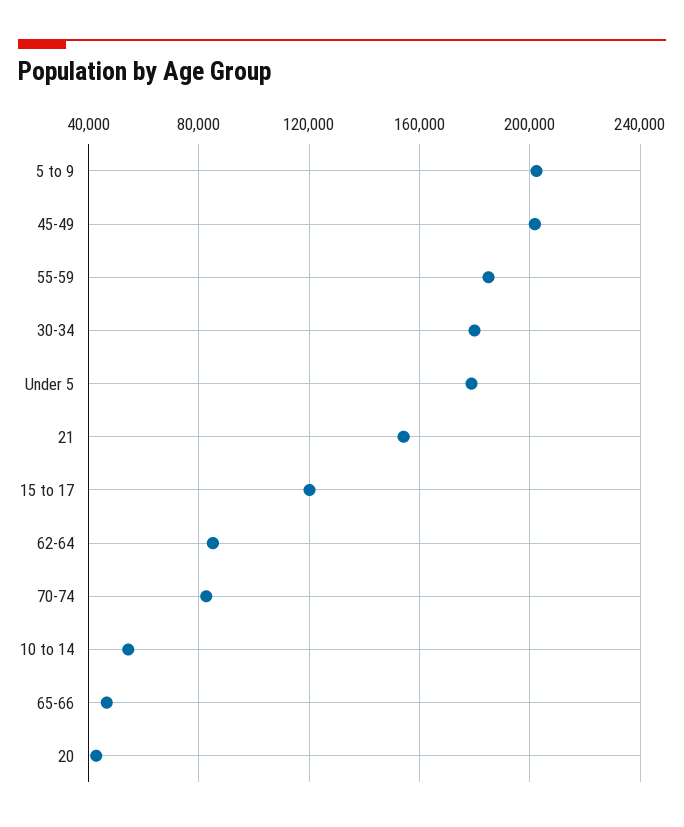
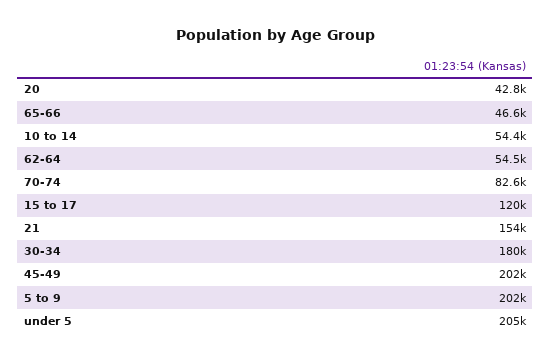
55-59: 185000 -> none
Under 5: 180000 -> 205000
62-64: 85000 -> 54500

